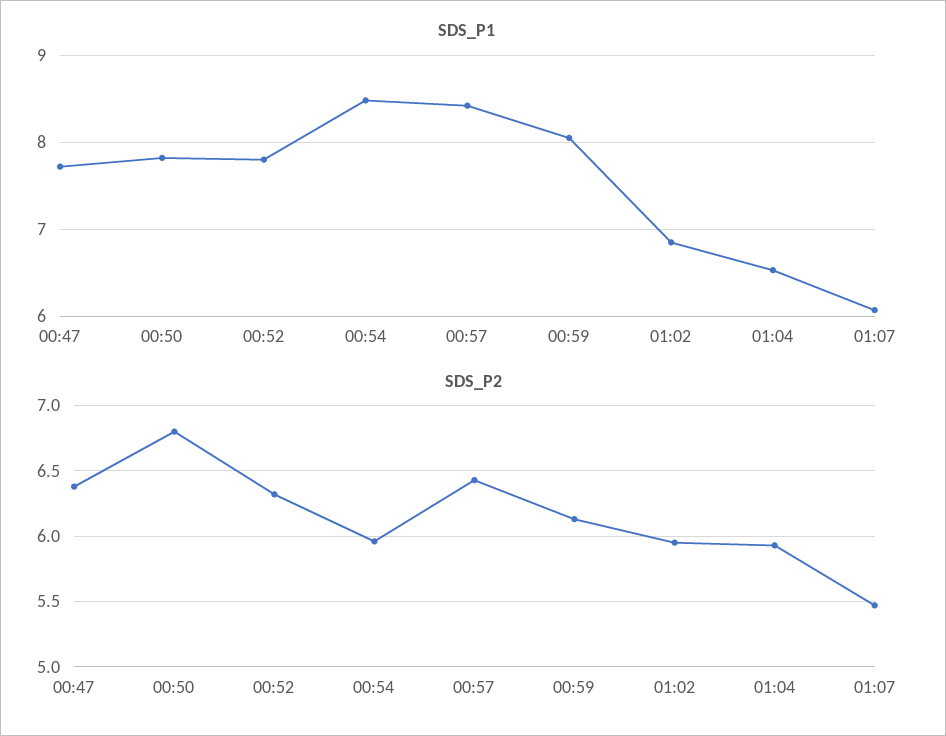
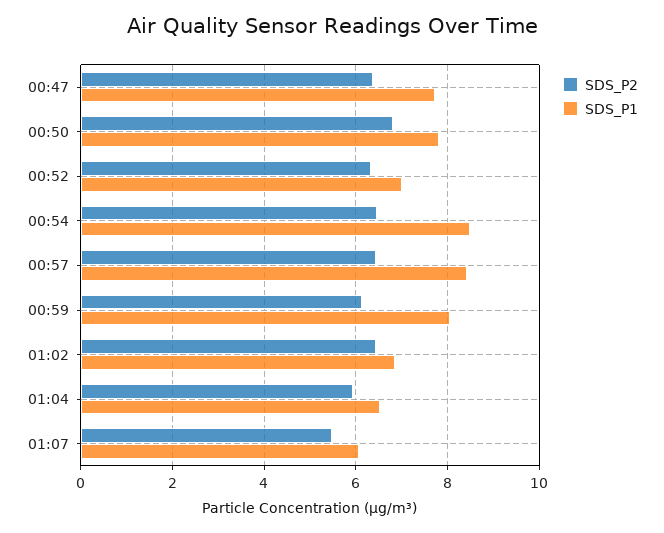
SDS_P1, 00:52: 7.8 -> 7
SDS_P2, 00:54: 5.95 -> 6.4
SDS_P2, 01:02: 5.95 -> 6.4

